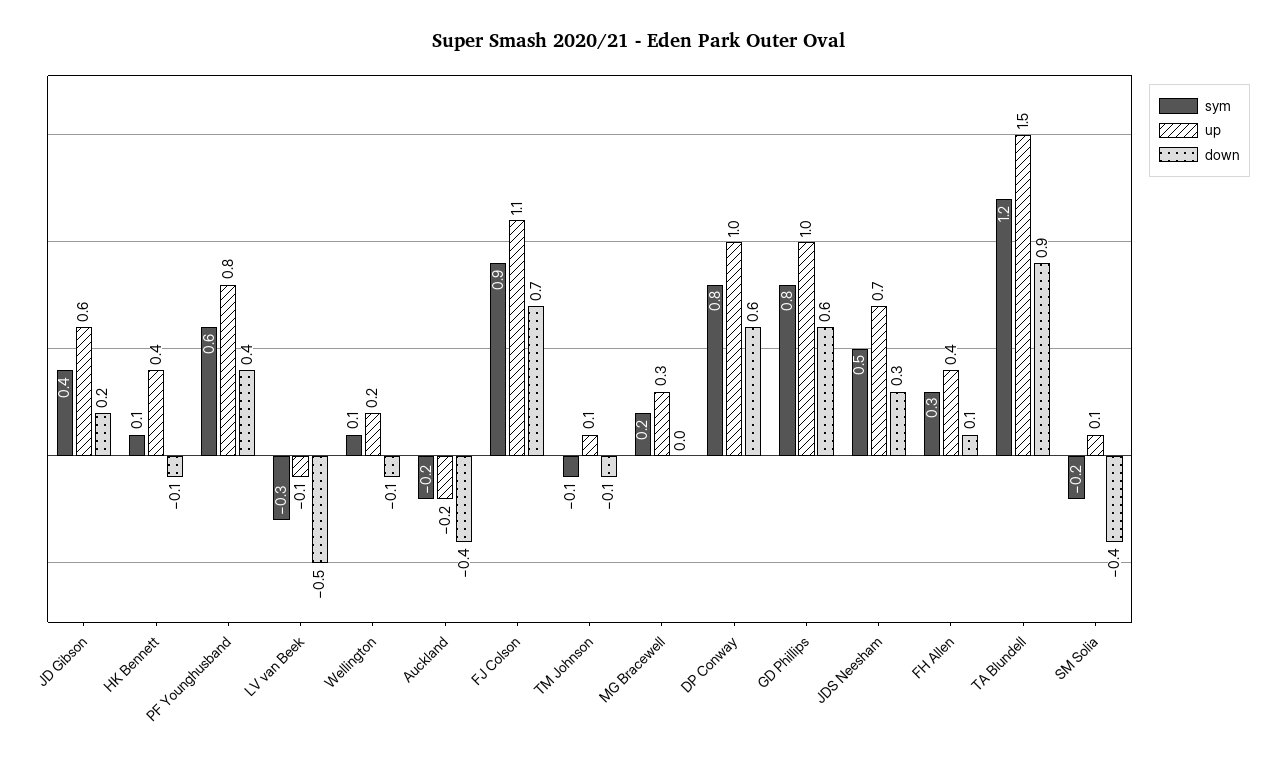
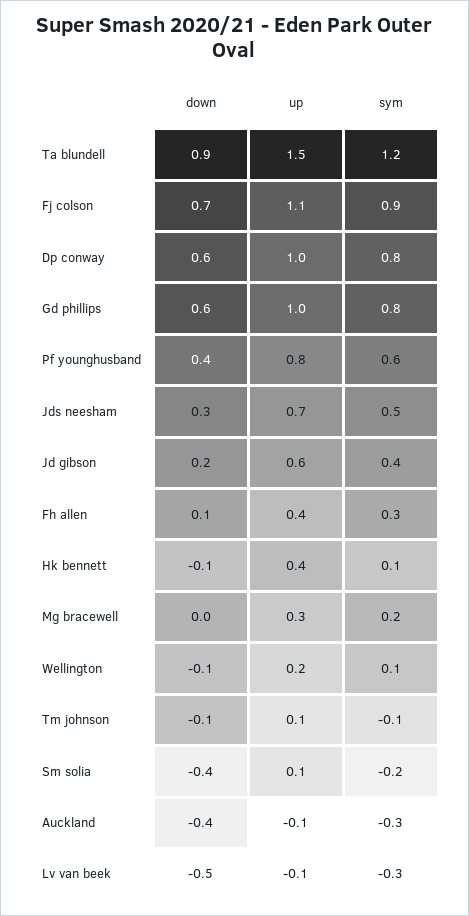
sym, Auckland: -0.2 -> -0.3
up, Auckland: -0.2 -> -0.1

